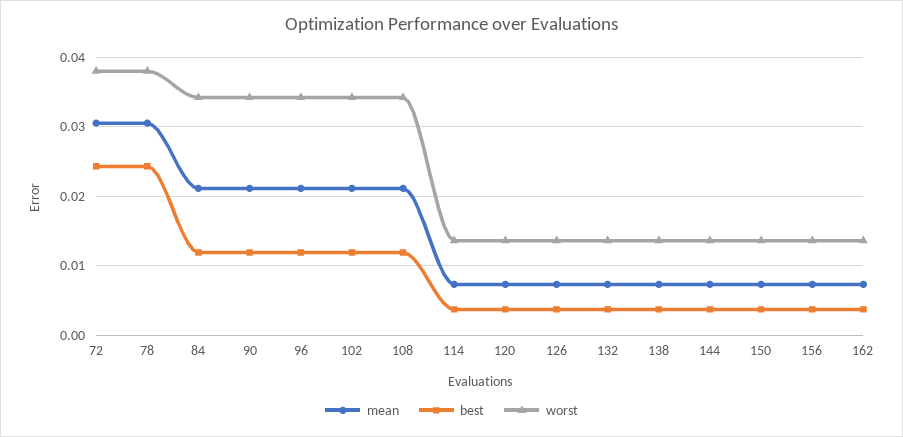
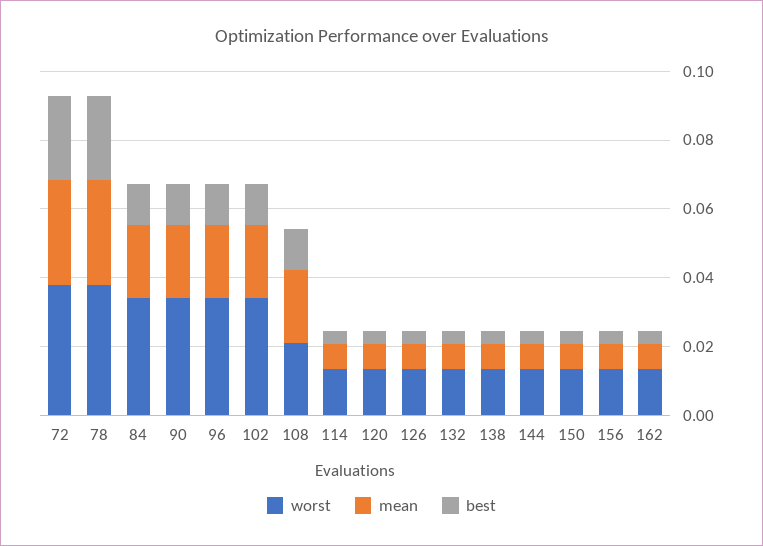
worst, 108: 0.034 -> 0.02

